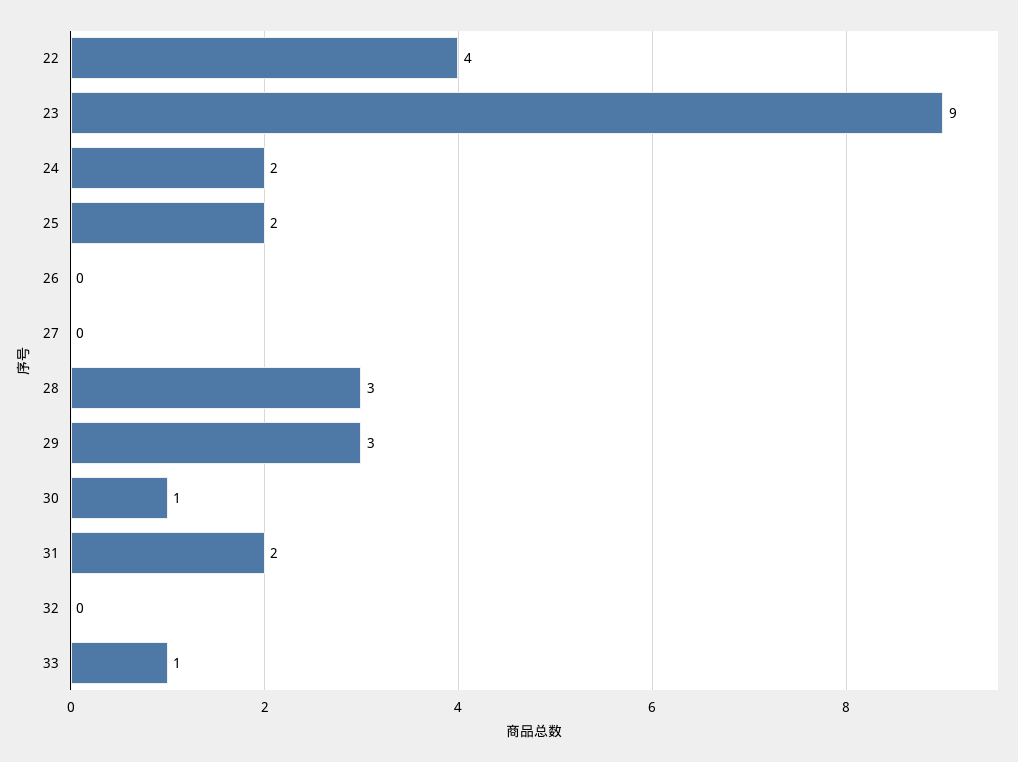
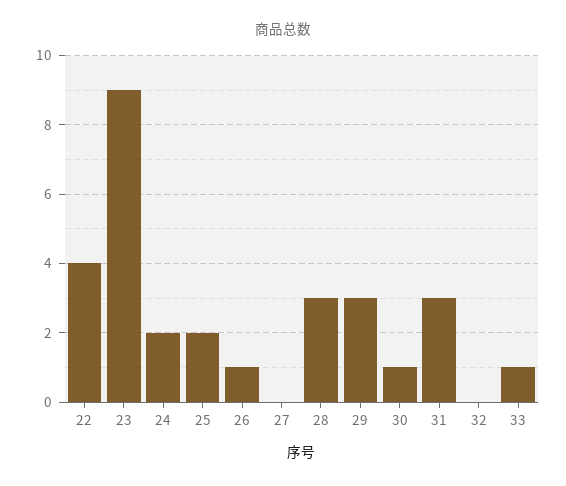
26: 0 -> 1
31: 2 -> 3

